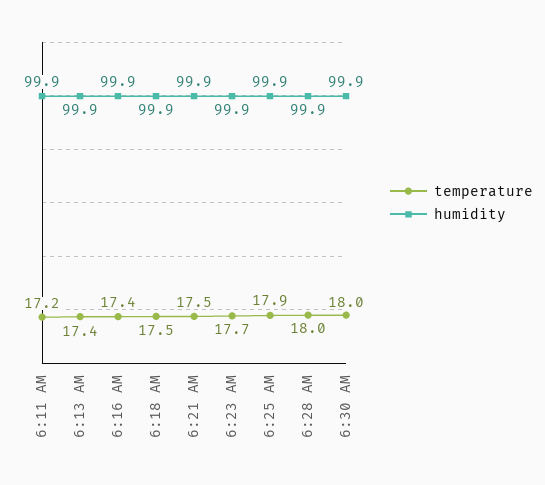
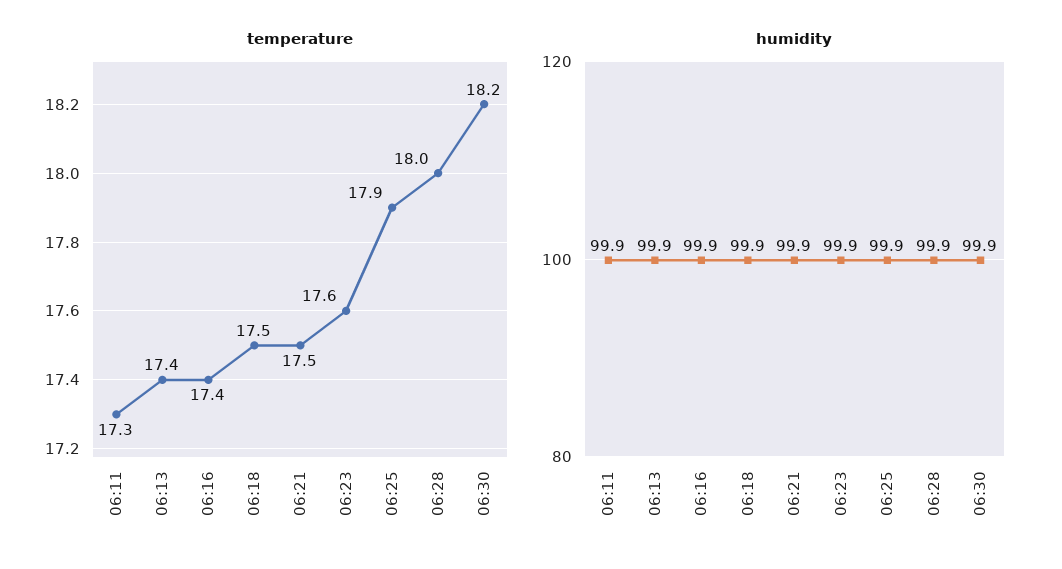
temperature, 6:11 AM: 17.2 -> 17.3
temperature, 6:23 AM: 17.7 -> 17.6
temperature, 6:30 AM: 18 -> 18.2

